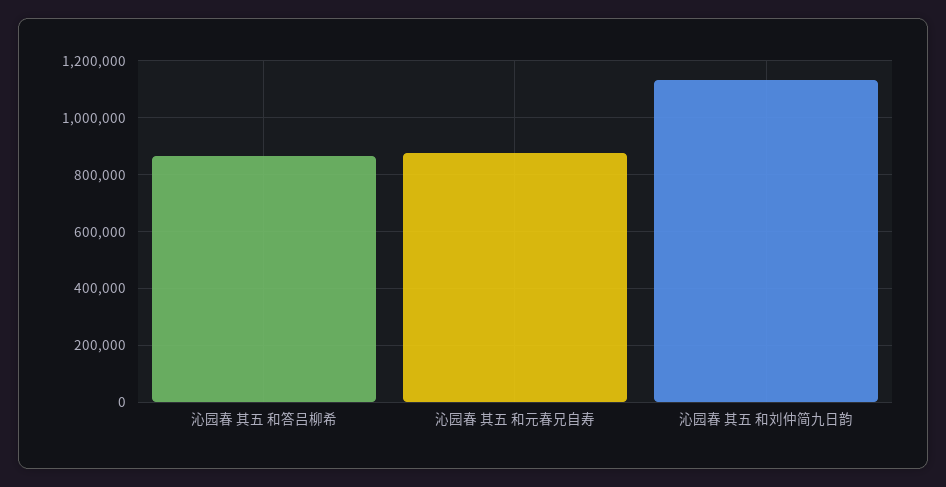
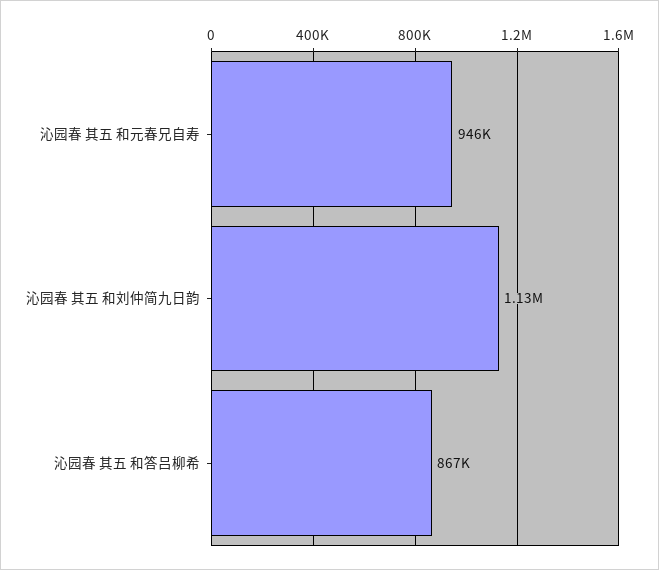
沁园春 其五 和元春兄自寿: 875000 -> 946000

